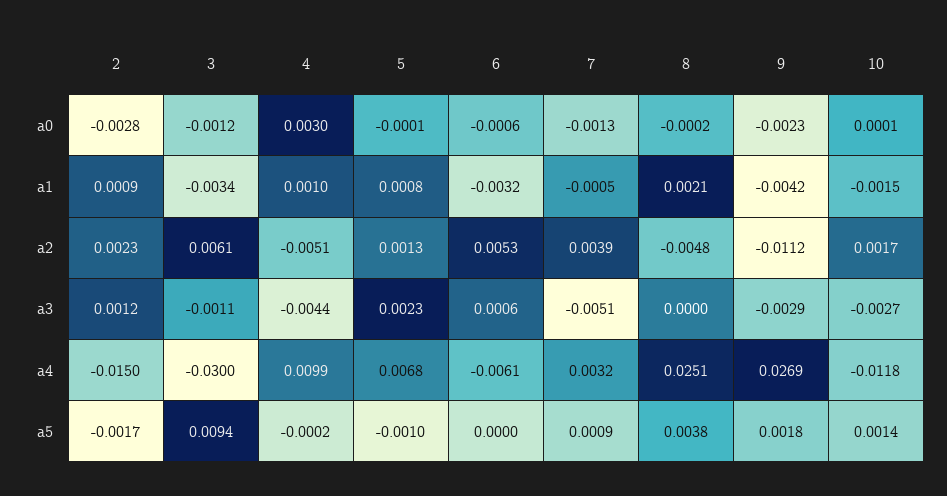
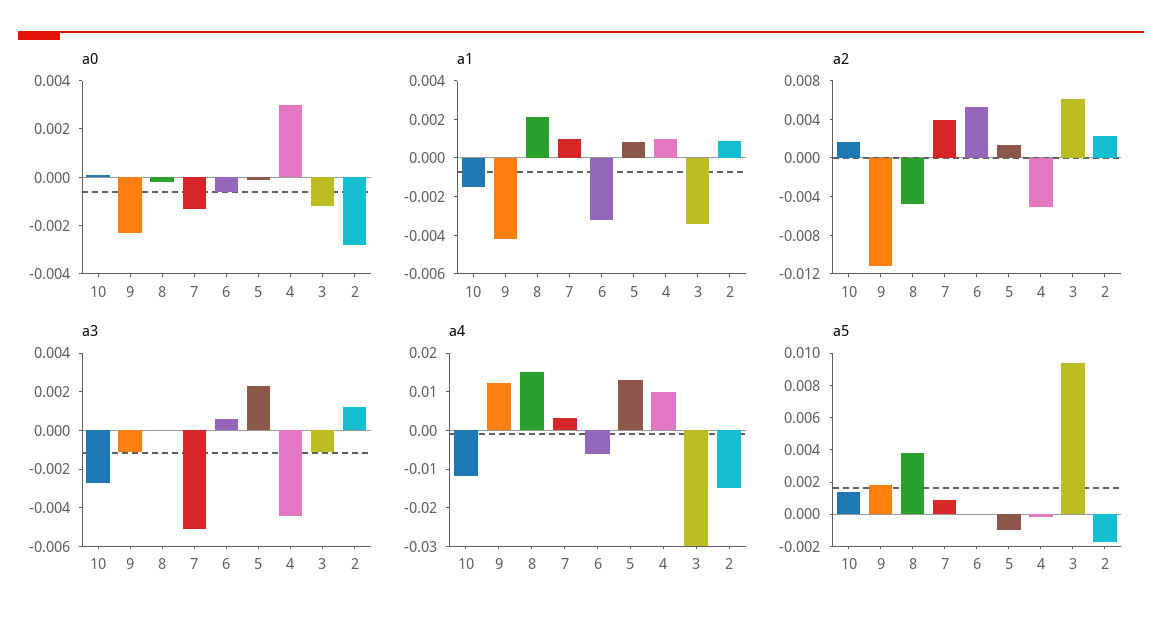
a1, 7: -0.0005 -> 0.001
a3, 9: -0.0029 -> -0.001
a4, 5: 0.0068 -> 0.0125
a4, 8: 0.0251 -> 0.015
a4, 9: 0.0269 -> 0.0125

